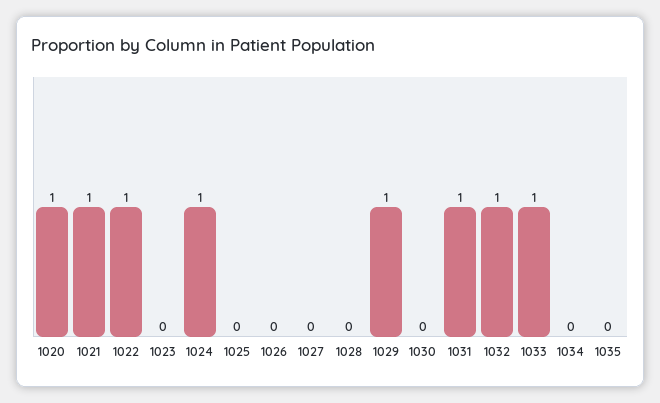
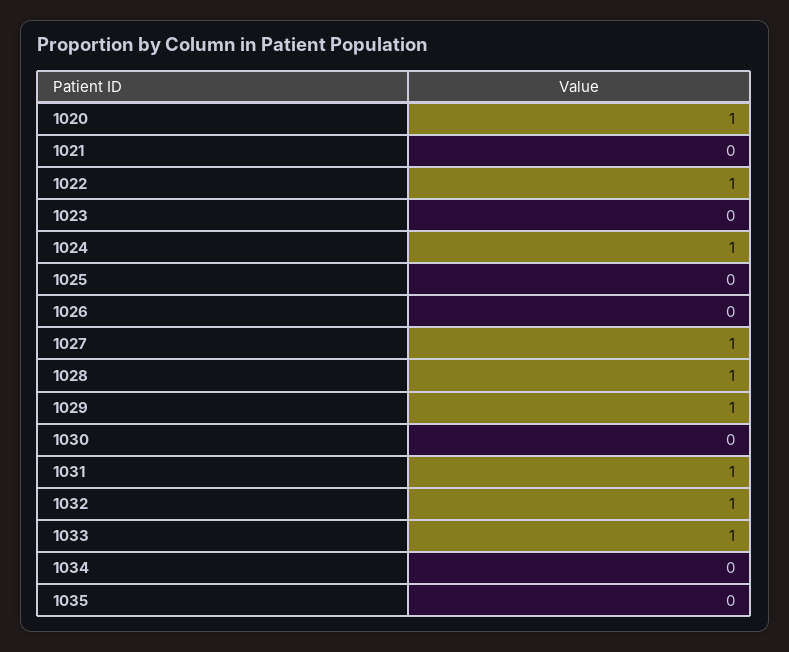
1021: 1 -> 0
1027: 0 -> 1
1028: 0 -> 1

